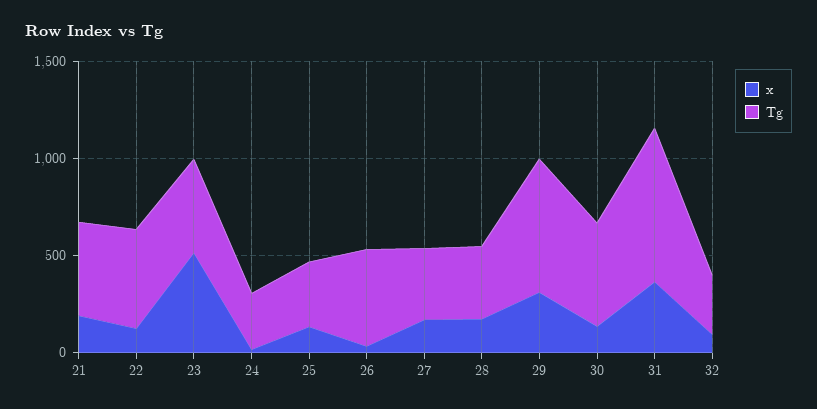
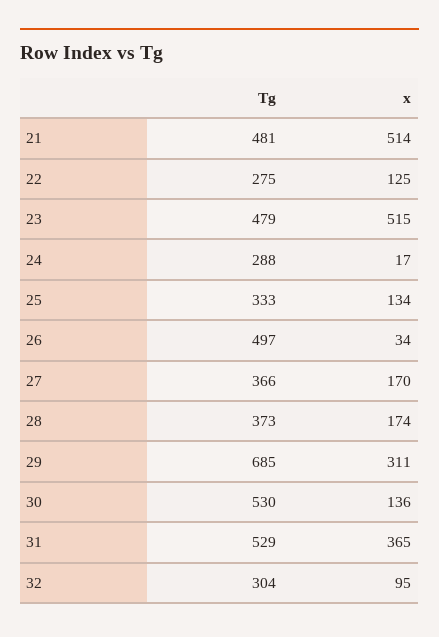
x, 21: 200 -> 514
Tg, 22: 500 -> 275
Tg, 31: 800 -> 529

